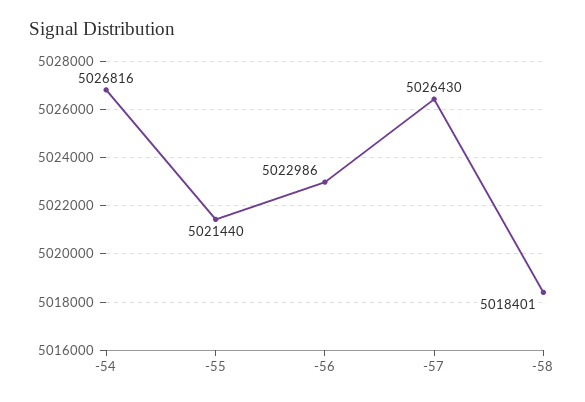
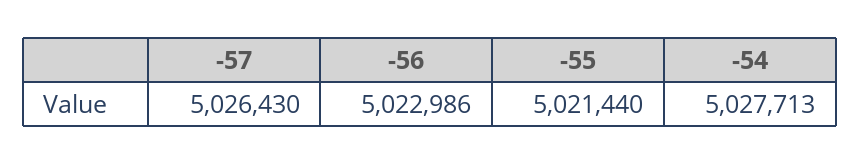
-54: 5026816 -> 5027713
-58: 5018401 -> none

